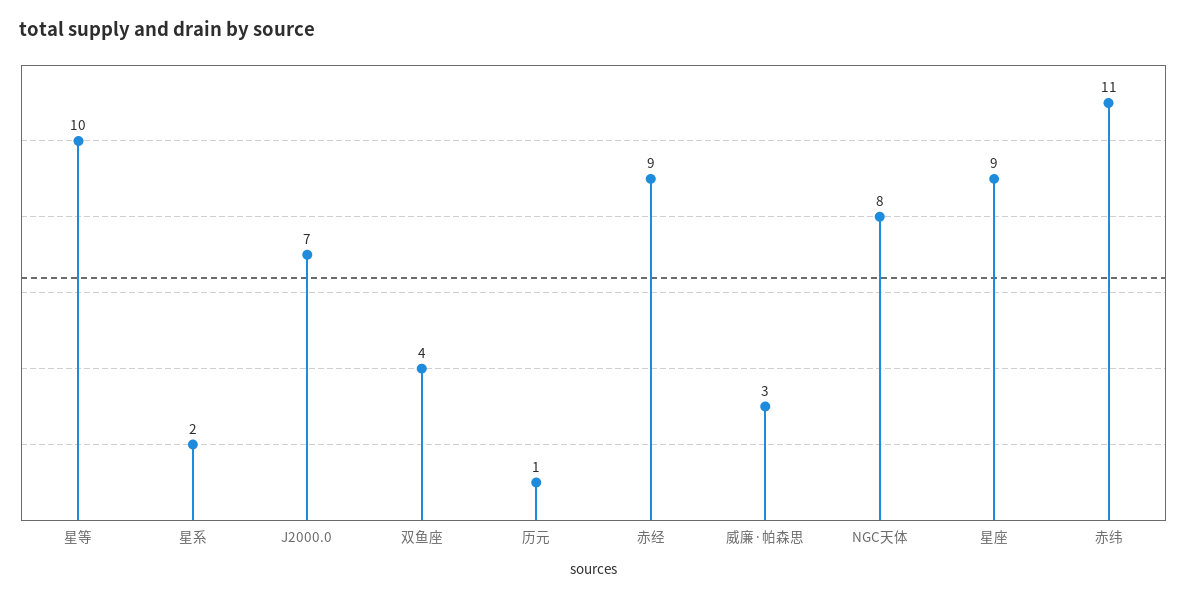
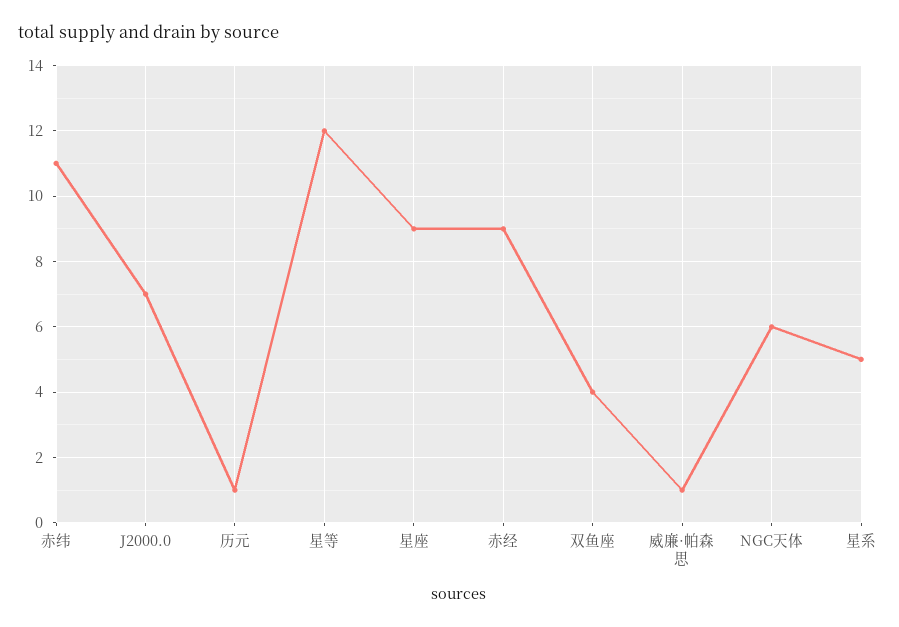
星等: 10 -> 12
星系: 2 -> 5
威廉·帕森思: 3 -> 1
NGC天体: 8 -> 6

